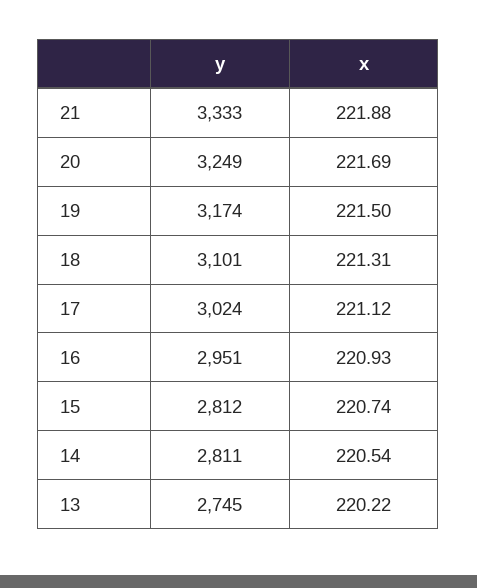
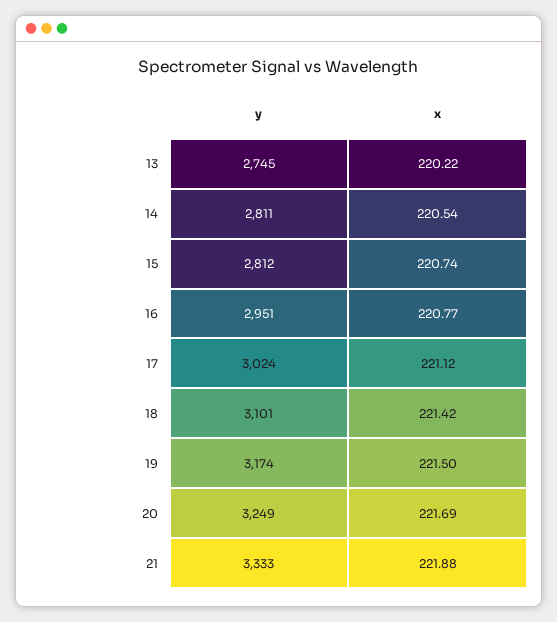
x, 18: 221.31 -> 221.42
x, 16: 220.93 -> 220.77

